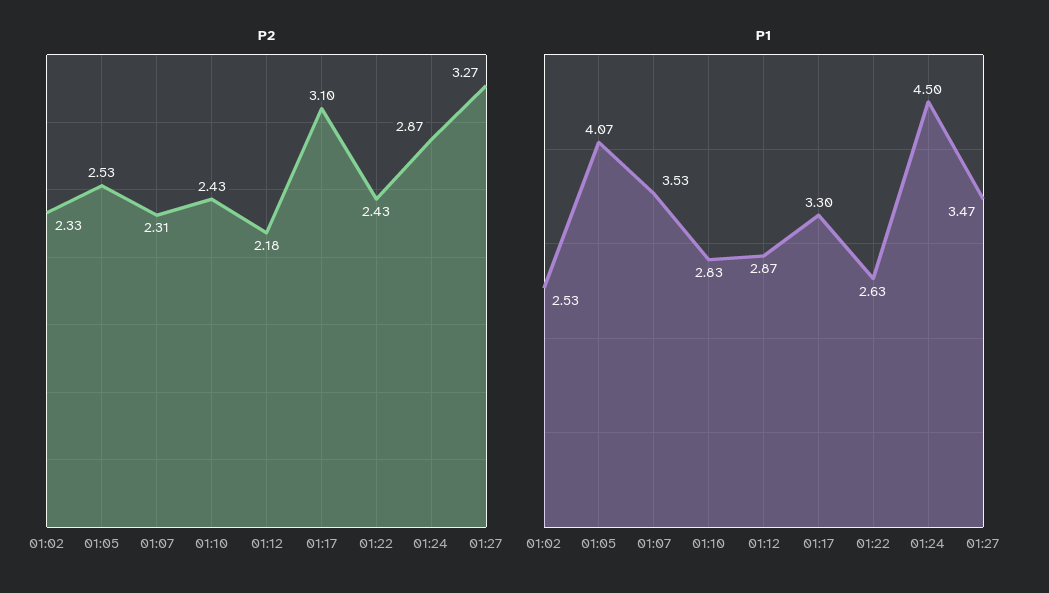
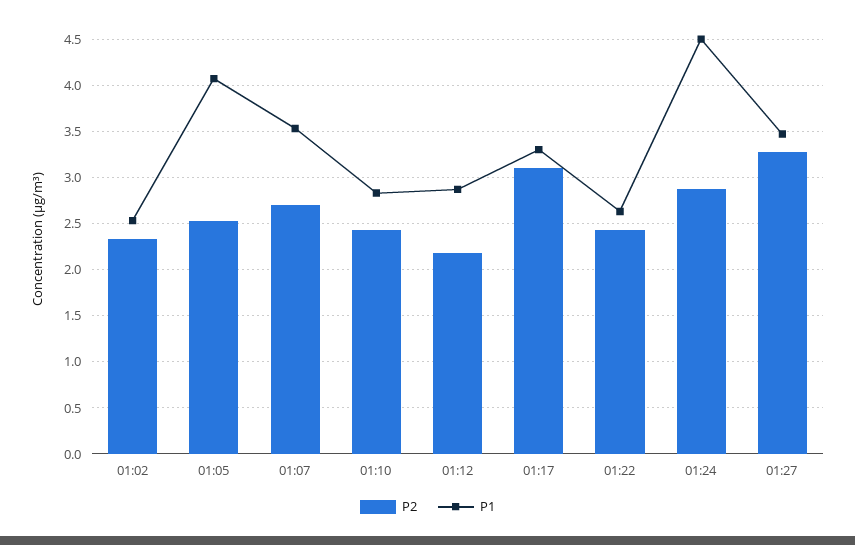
P2, 01:07: 2.31 -> 2.7

